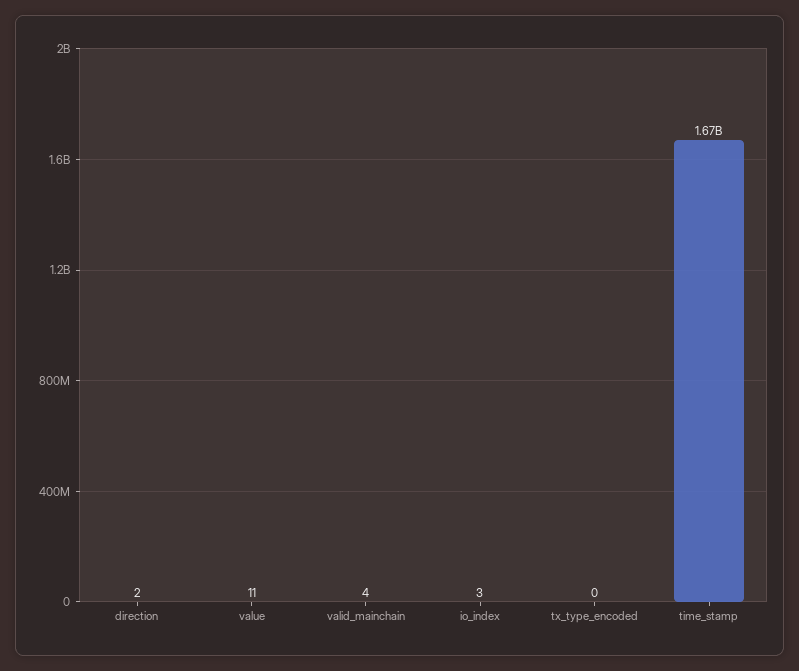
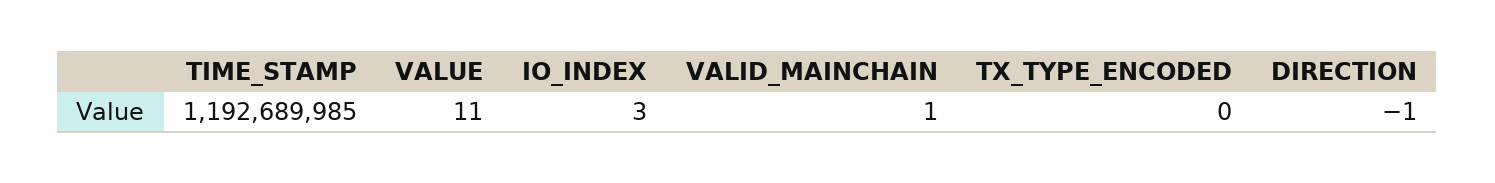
direction: 2 -> -1
valid_mainchain: 4 -> 1
time_stamp: 1670000000 -> 1192689985

